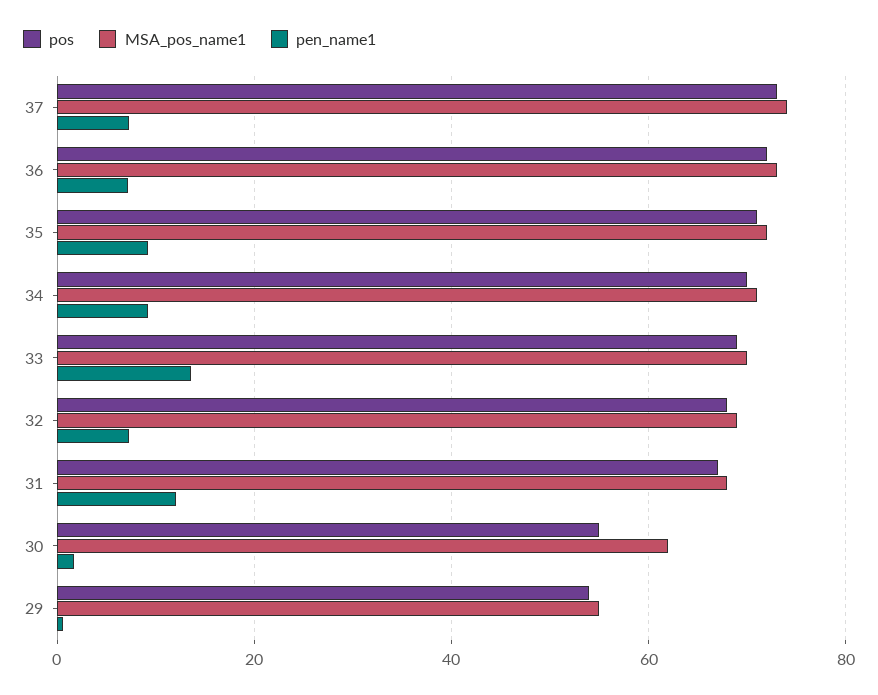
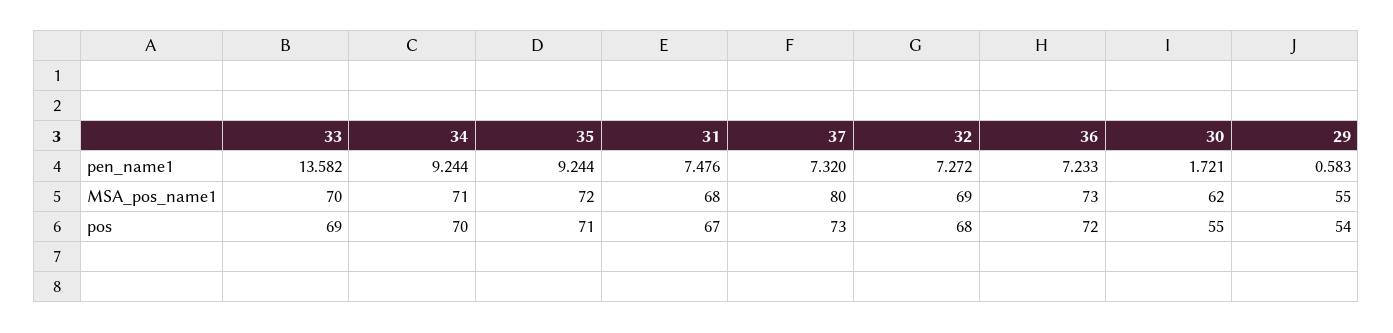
MSA_pos_name1, 37: 74 -> 80
pen_name1, 31: 12 -> 7.476

